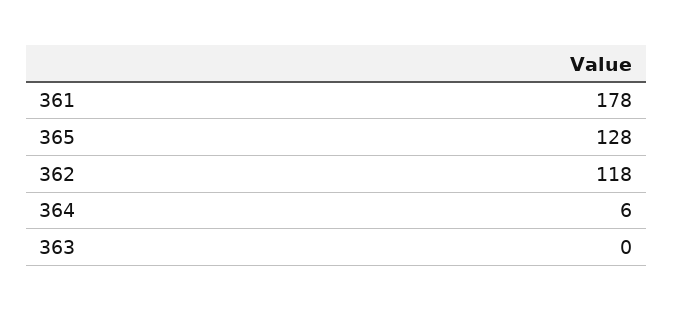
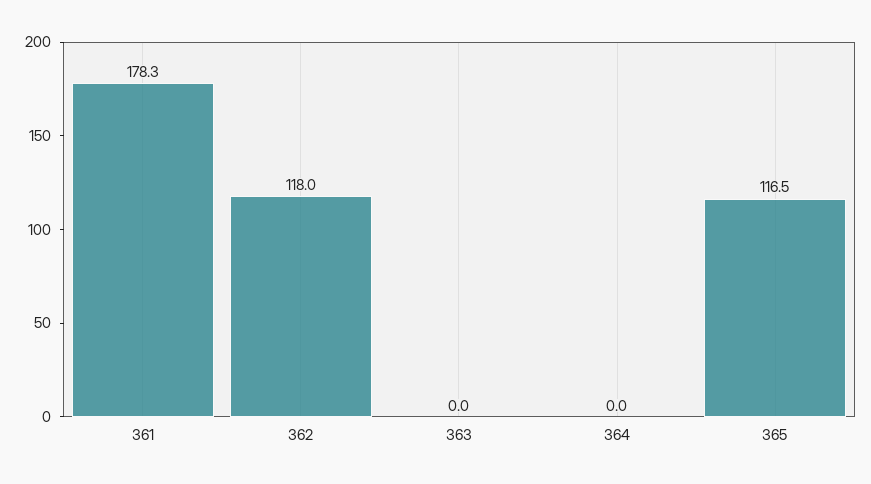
365: 128 -> 116.5
364: 6 -> 0

